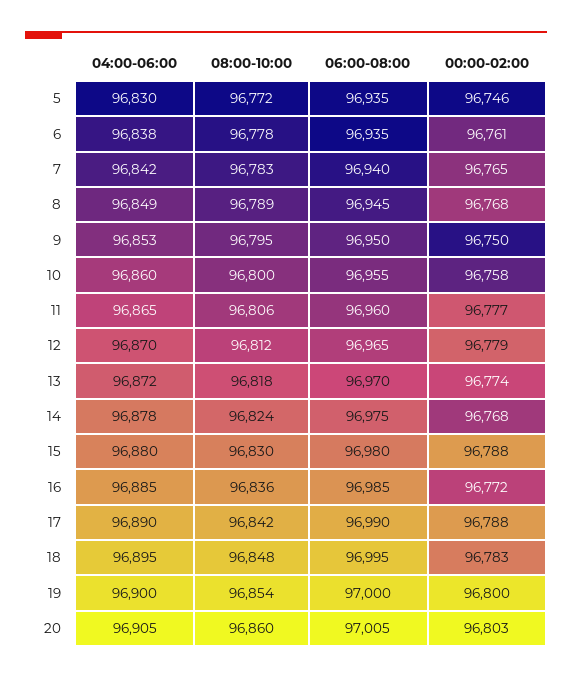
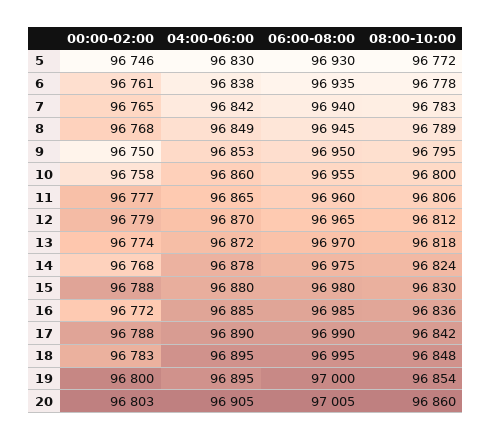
06:00-08:00, 5: 96935 -> 96930
04:00-06:00, 19: 96900 -> 96895

